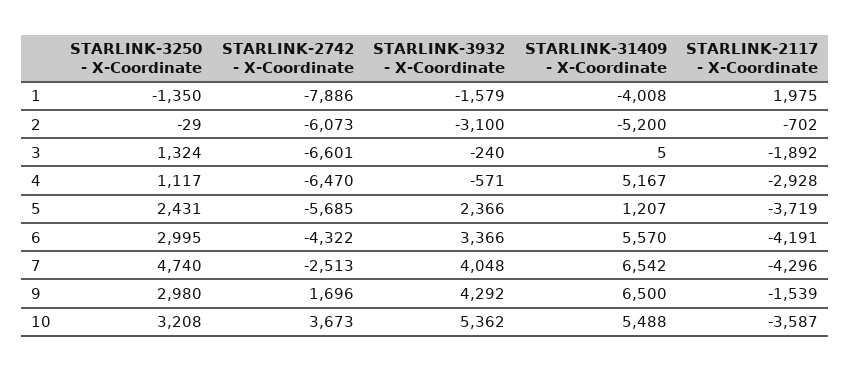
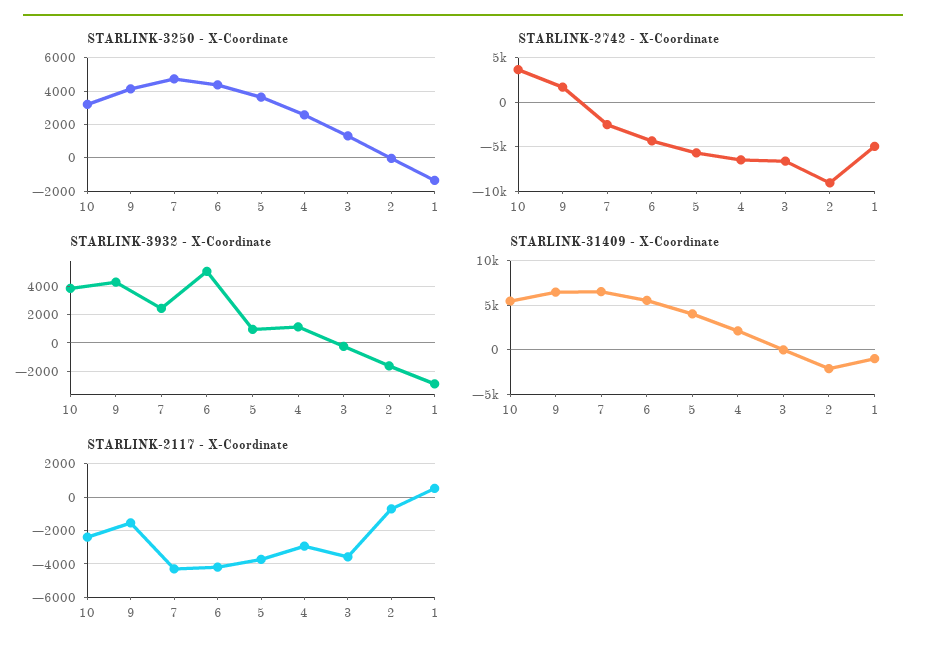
STARLINK-2742 - X-Coordinate, 1: -7886 -> -5000
STARLINK-3932 - X-Coordinate, 1: -1579 -> -3000
STARLINK-31409 - X-Coordinate, 1: -4008 -> -1000
STARLINK-2117 - X-Coordinate, 1: 1975 -> 500
STARLINK-2742 - X-Coordinate, 2: -6073 -> -9000
STARLINK-3932 - X-Coordinate, 2: -3100 -> -1500
STARLINK-31409 - X-Coordinate, 2: -5200 -> -2000
STARLINK-2117 - X-Coordinate, 3: -1892 -> -3500
STARLINK-3250 - X-Coordinate, 4: 1117 -> 2500
STARLINK-3932 - X-Coordinate, 4: -571 -> 1000
STARLINK-31409 - X-Coordinate, 4: 5167 -> 2000
STARLINK-3250 - X-Coordinate, 5: 2431 -> 3500
STARLINK-3932 - X-Coordinate, 5: 2366 -> 1000
STARLINK-31409 - X-Coordinate, 5: 1207 -> 4000
STARLINK-3250 - X-Coordinate, 6: 2995 -> 4500
STARLINK-3932 - X-Coordinate, 6: 3366 -> 5000
STARLINK-3932 - X-Coordinate, 7: 4048 -> 2500
STARLINK-3250 - X-Coordinate, 9: 2980 -> 4000
STARLINK-3932 - X-Coordinate, 10: 5362 -> 4000
STARLINK-2117 - X-Coordinate, 10: -3587 -> -2500

